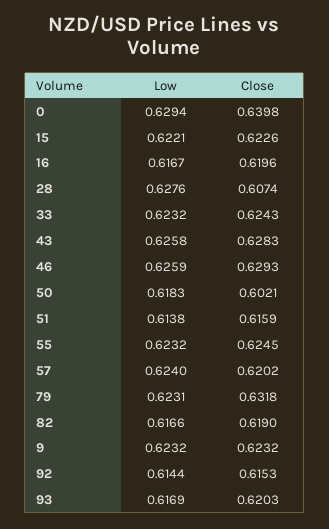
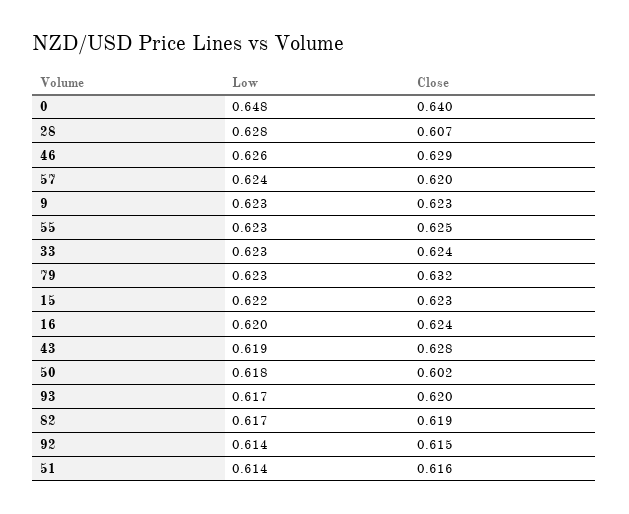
Low, 0: 0.6294 -> 0.648
Low, 16: 0.6167 -> 0.62
Close, 16: 0.6196 -> 0.624
Low, 43: 0.6258 -> 0.619

